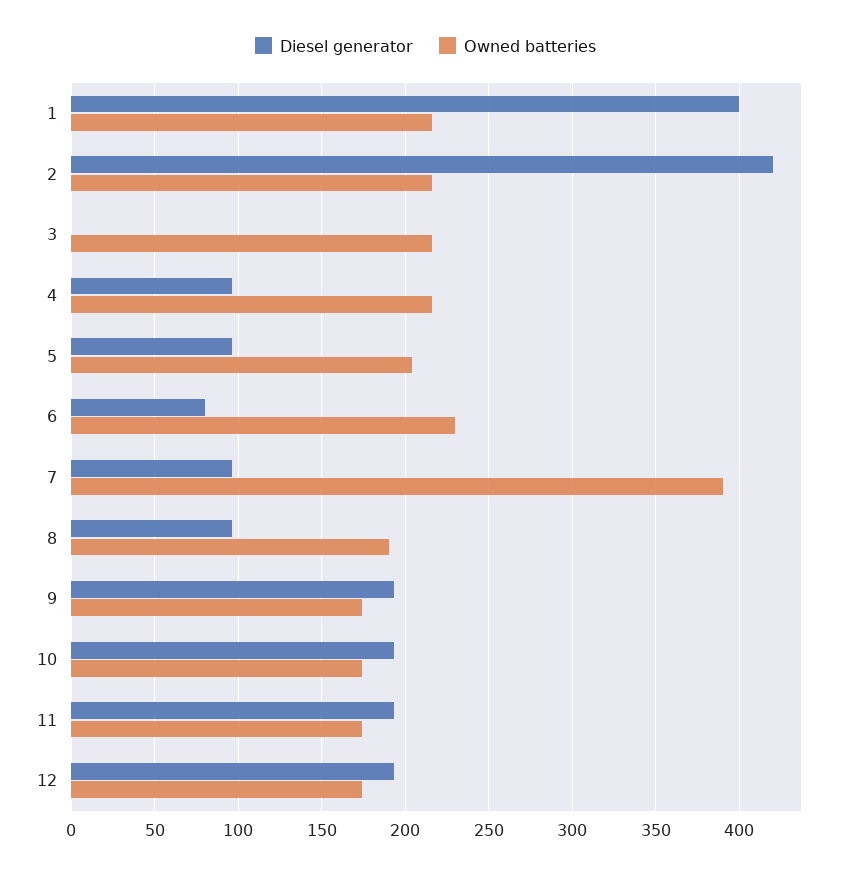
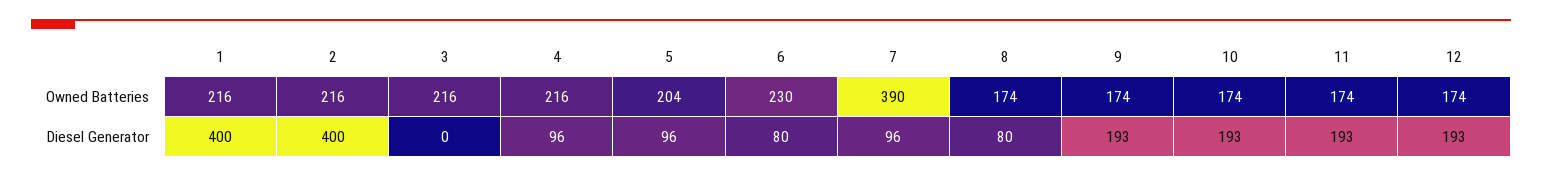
Diesel generator, 2: 420 -> 400
Diesel generator, 8: 95 -> 80
Owned batteries, 8: 190 -> 174

